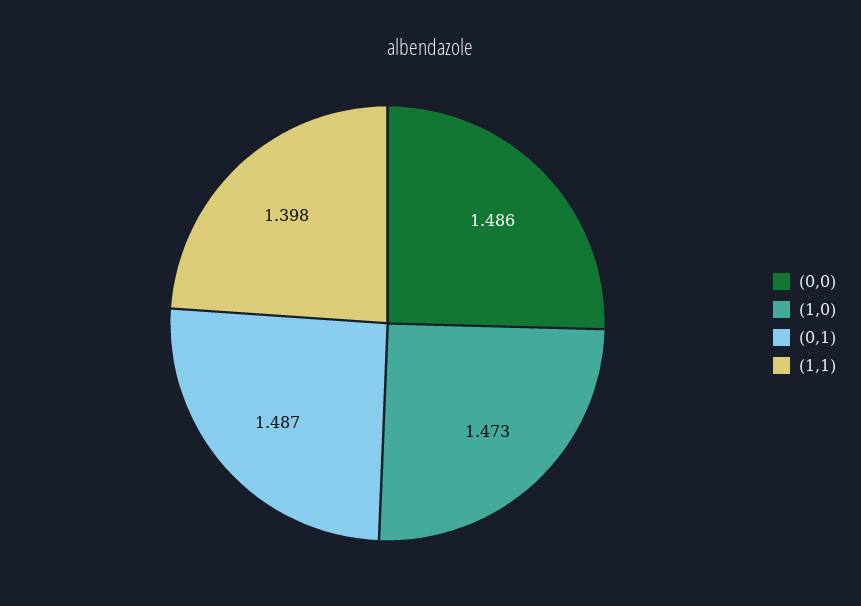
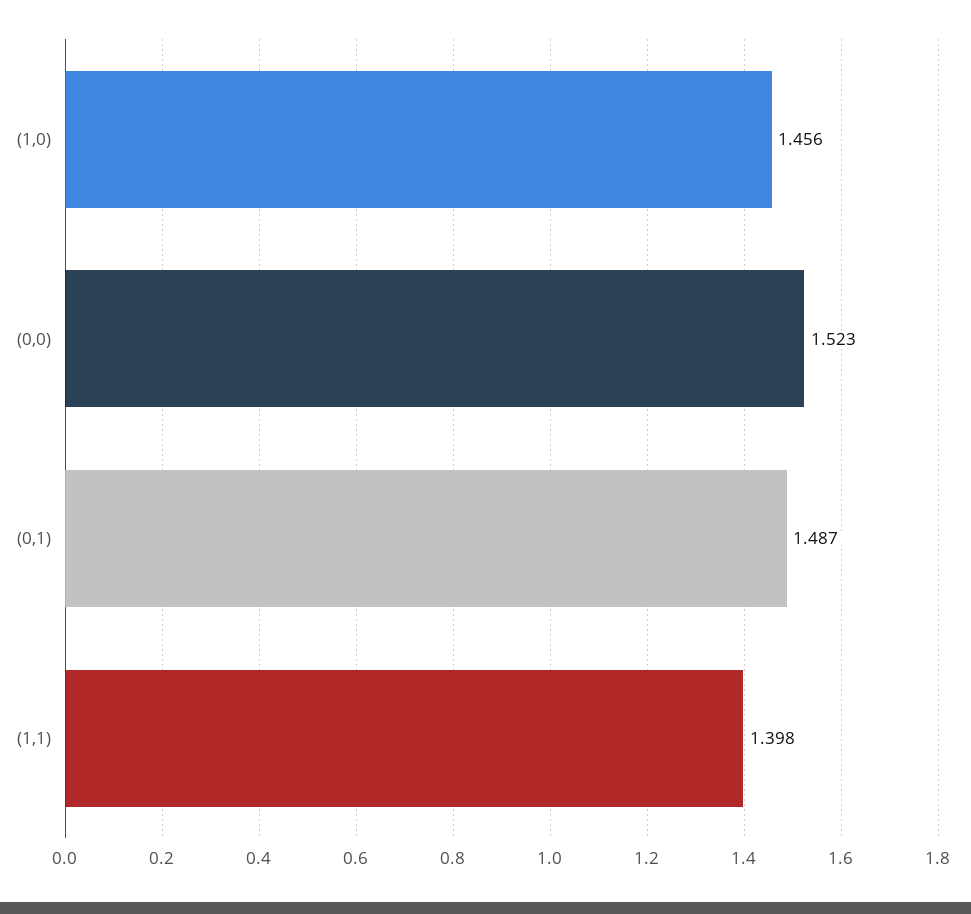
(0,0): 1.486 -> 1.523
(1,0): 1.473 -> 1.456

